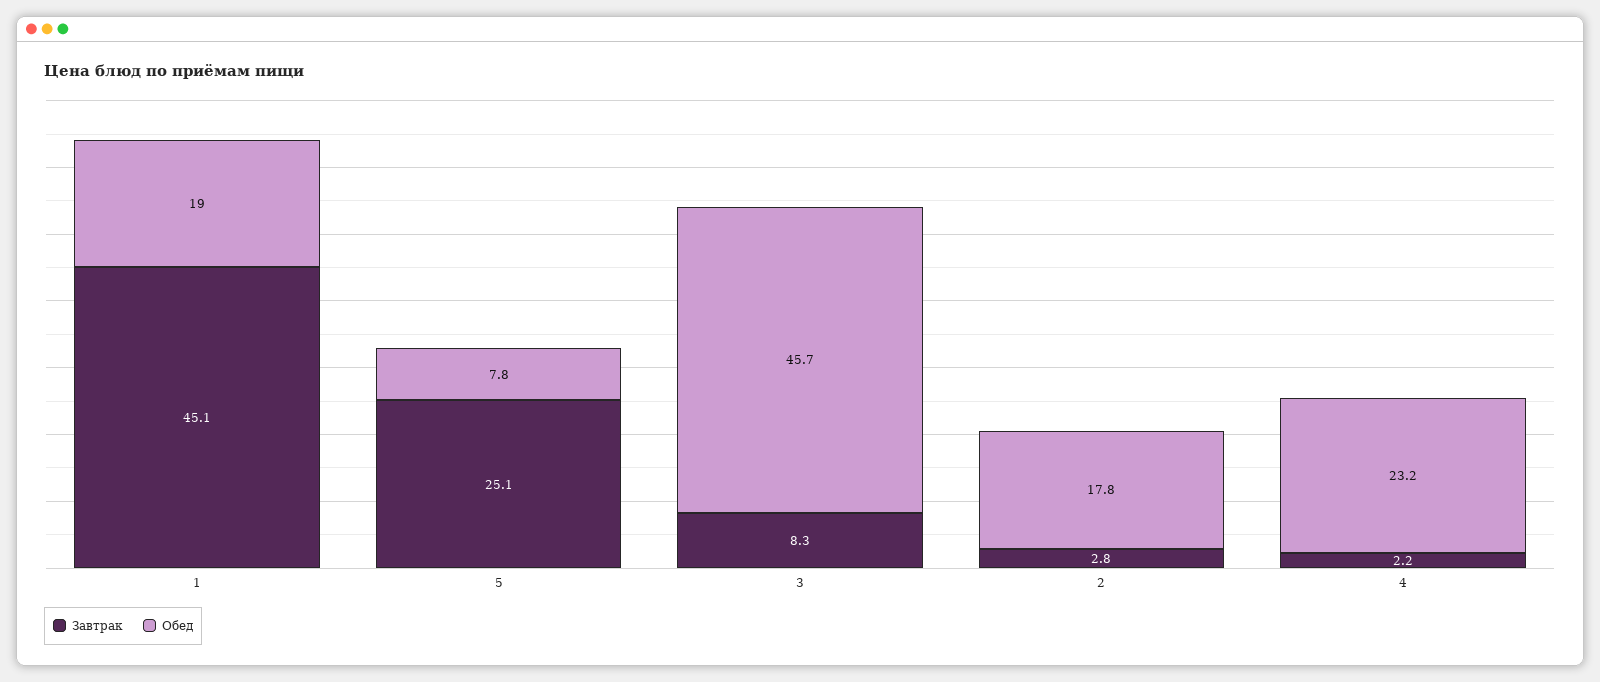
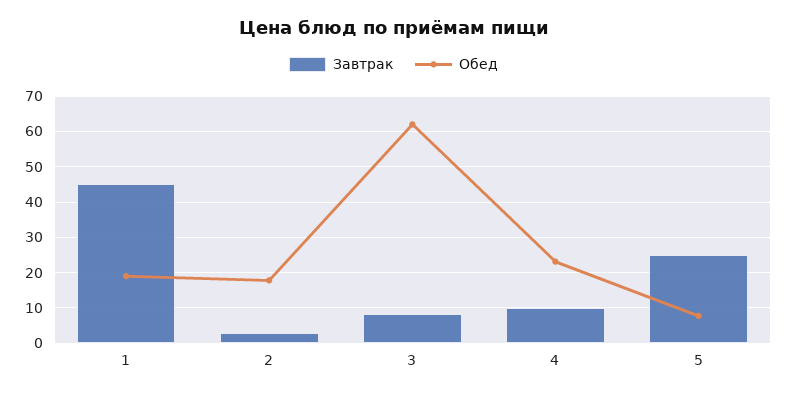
Обед, 3: 45.7 -> 62
Завтрак, 4: 2.2 -> 10

